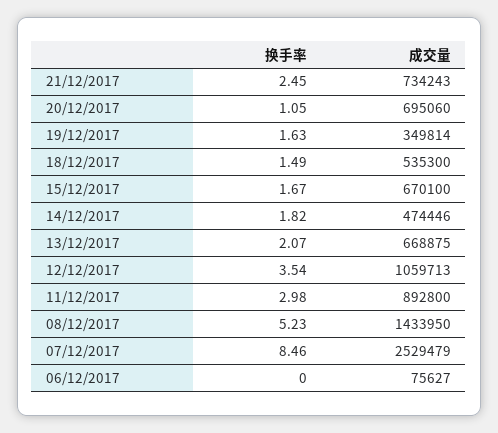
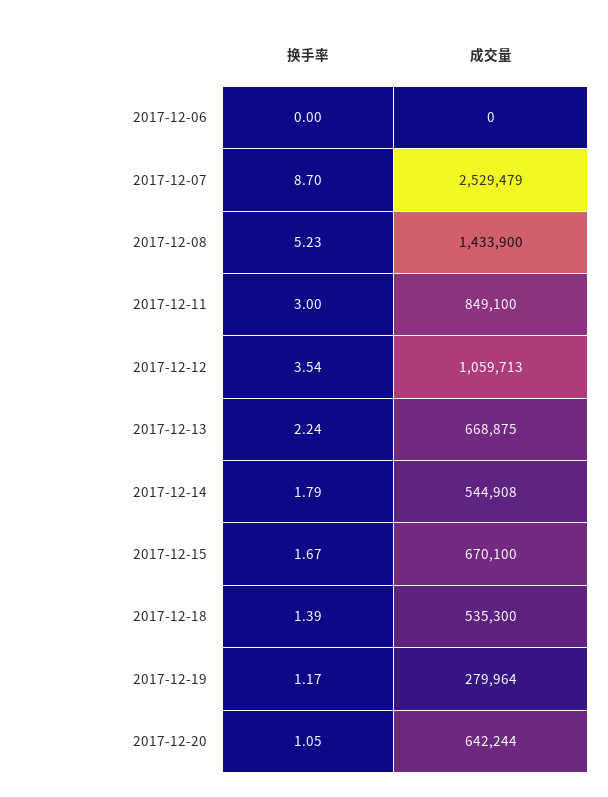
换手率, 21/12/2017: 2.45 -> none
成交量, 21/12/2017: 734243 -> none
成交量, 20/12/2017: 695060 -> 642244
换手率, 19/12/2017: 1.63 -> 1.17
成交量, 19/12/2017: 349814 -> 279964
换手率, 18/12/2017: 1.49 -> 1.39
换手率, 14/12/2017: 1.82 -> 1.79
成交量, 14/12/2017: 474446 -> 544908
换手率, 13/12/2017: 2.07 -> 2.24
换手率, 11/12/2017: 2.98 -> 3
成交量, 11/12/2017: 892800 -> 849100
成交量, 08/12/2017: 1433950 -> 1433900
换手率, 07/12/2017: 8.46 -> 8.7
成交量, 06/12/2017: 75627 -> 0

